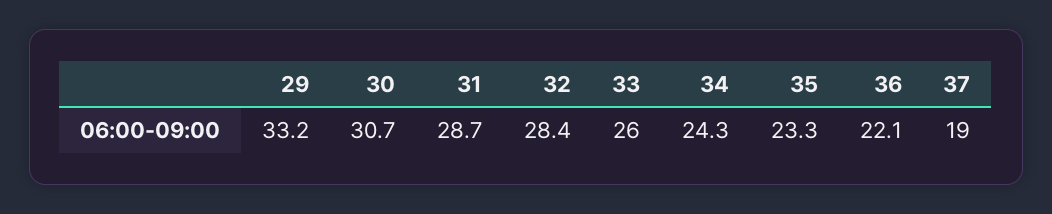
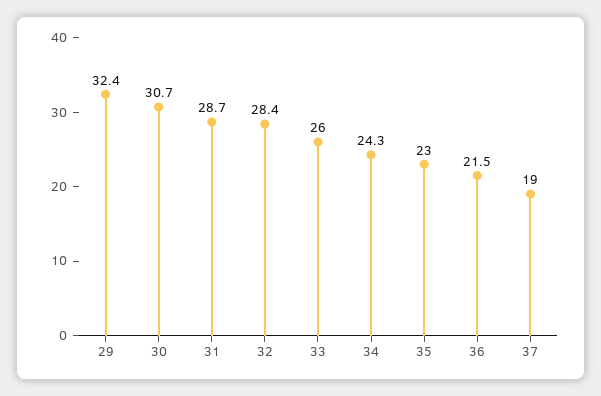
29: 33.2 -> 32.4
35: 23.3 -> 23
36: 22.1 -> 21.5

